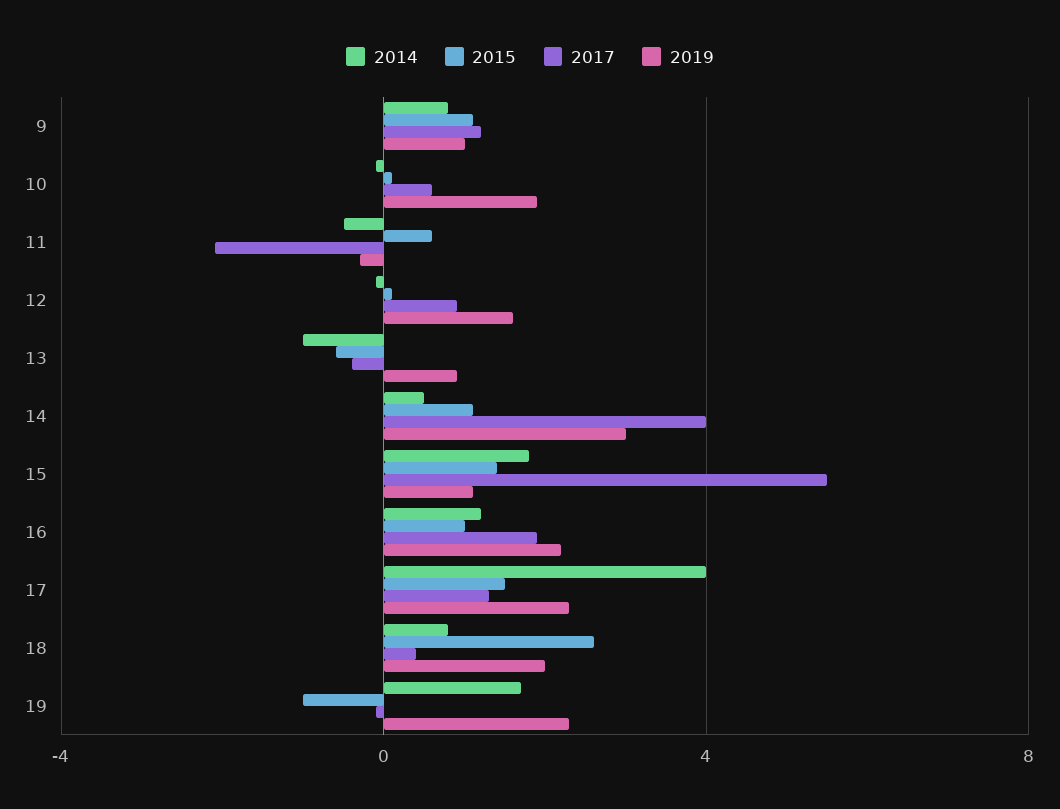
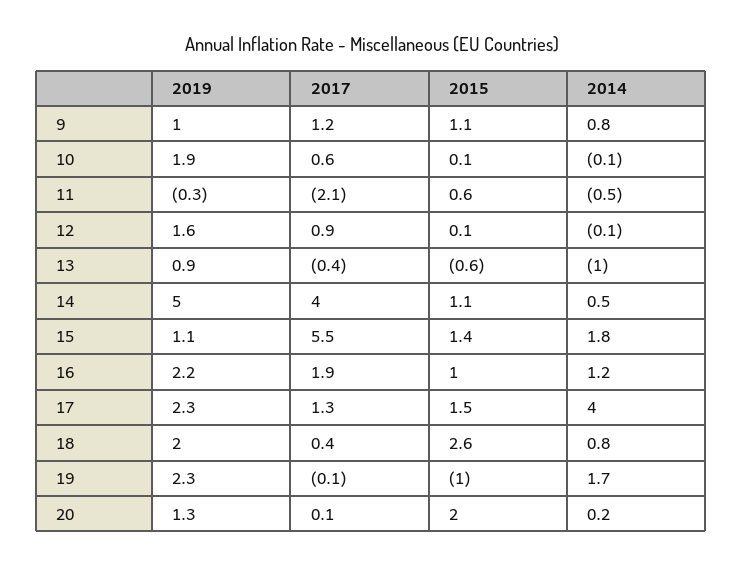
2019, 14: 3 -> 5
2019, 20: none -> 1.3
2017, 20: none -> 0.1
2015, 20: none -> 2
2014, 20: none -> 0.2

